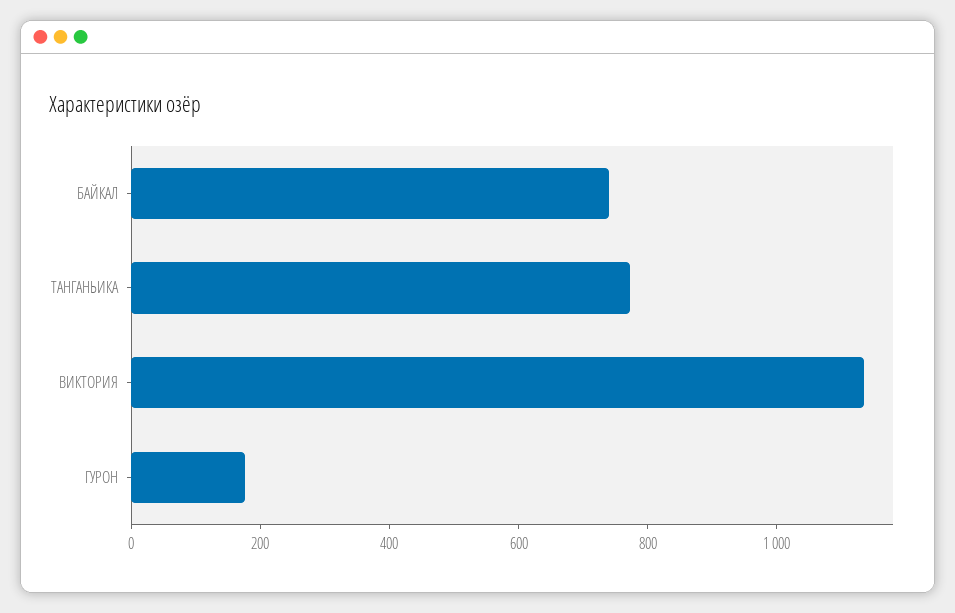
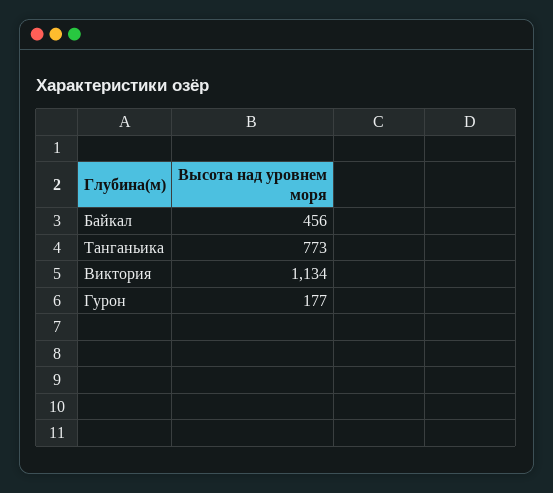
БАЙКАЛ: 750 -> 456

